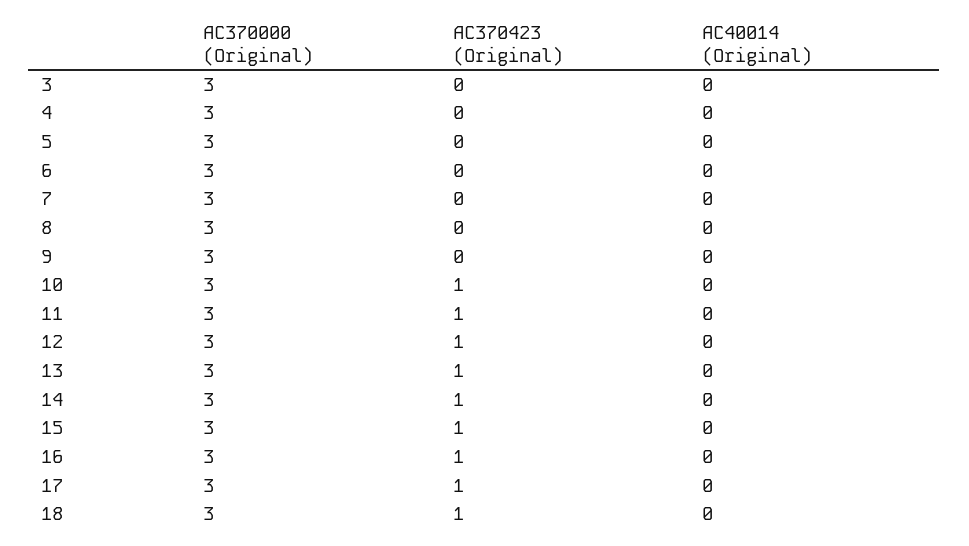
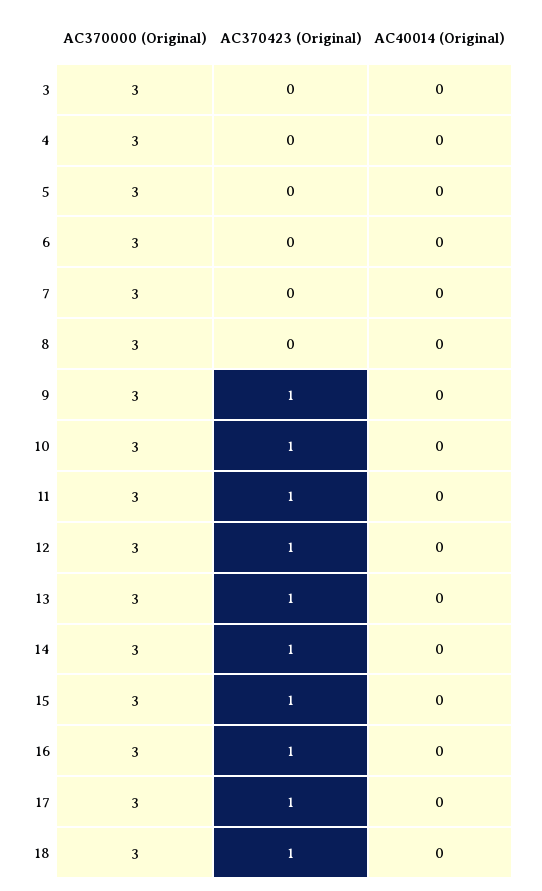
AC370423 (Original), 9: 0 -> 1

